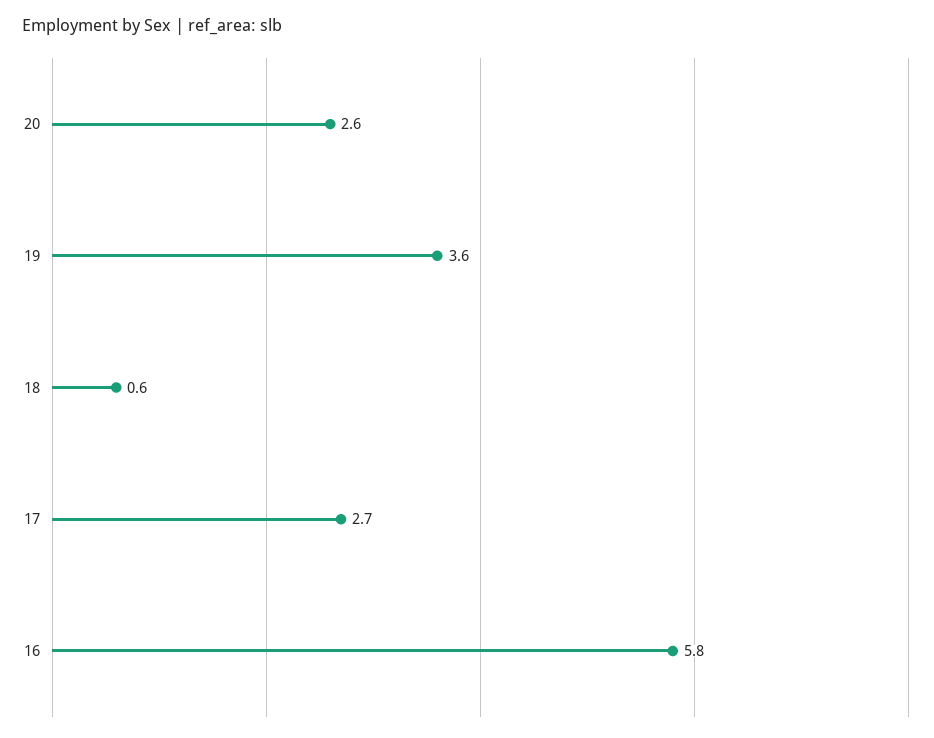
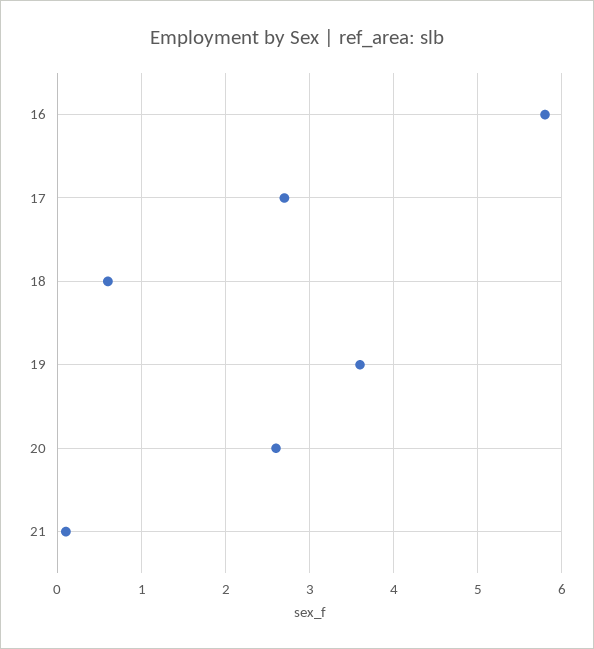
21: none -> 0.1

